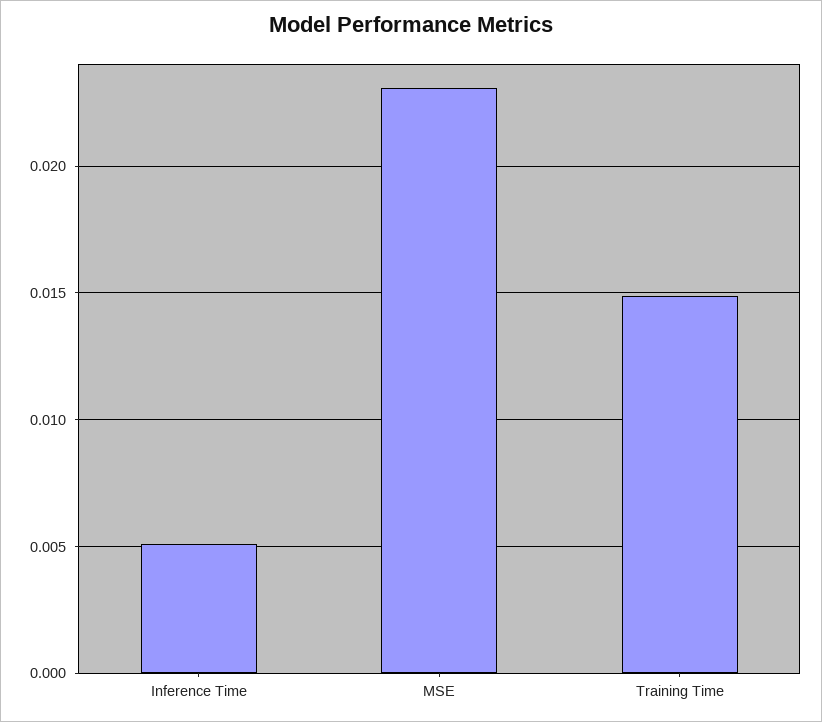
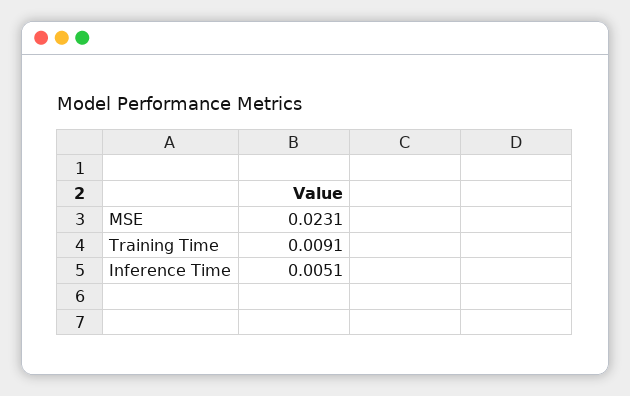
Training Time: 0.015 -> 0.0091

